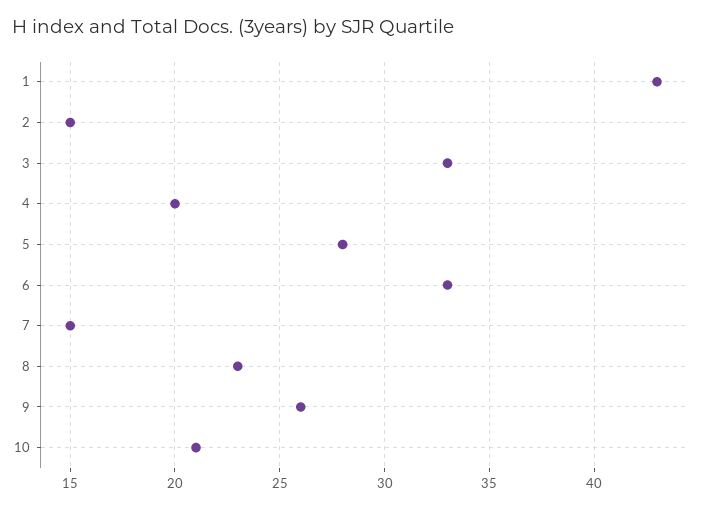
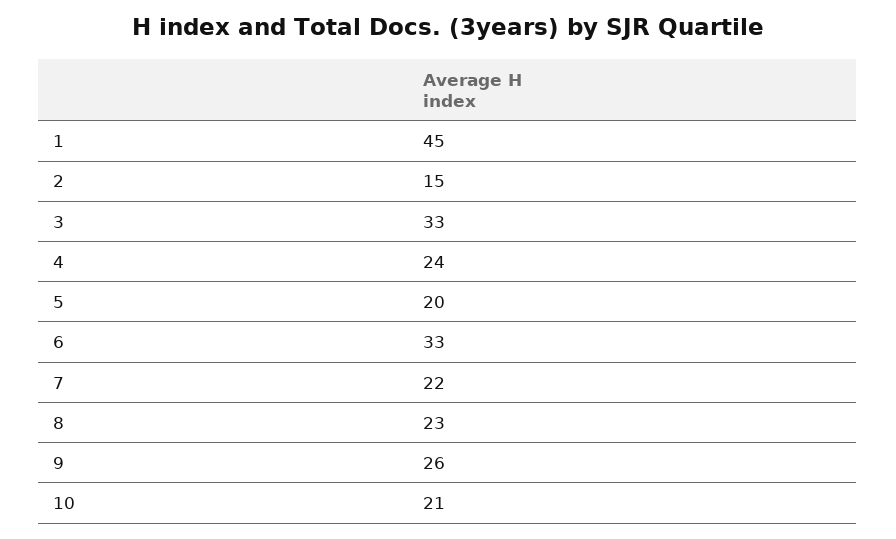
1: 43 -> 45
4: 20 -> 24
5: 28 -> 20
7: 15 -> 22

